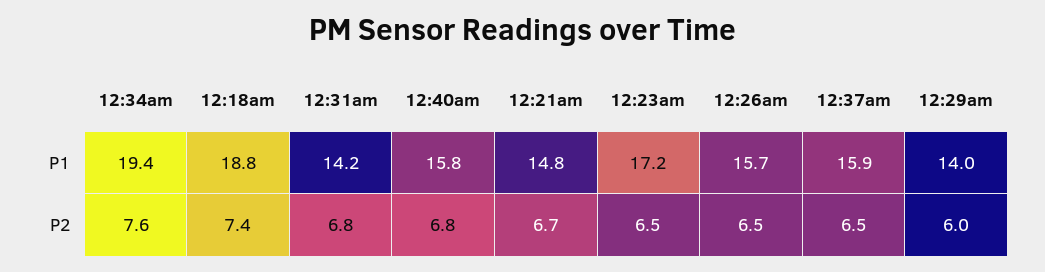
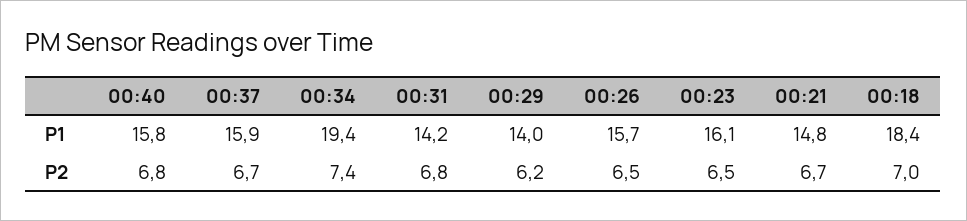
12:18am, P1: 18.8 -> 18.4
12:23am, P1: 17.2 -> 16.1
12:34am, P2: 7.6 -> 7.4
12:18am, P2: 7.4 -> 7
12:37am, P2: 6.5 -> 6.7
12:29am, P2: 6 -> 6.2

